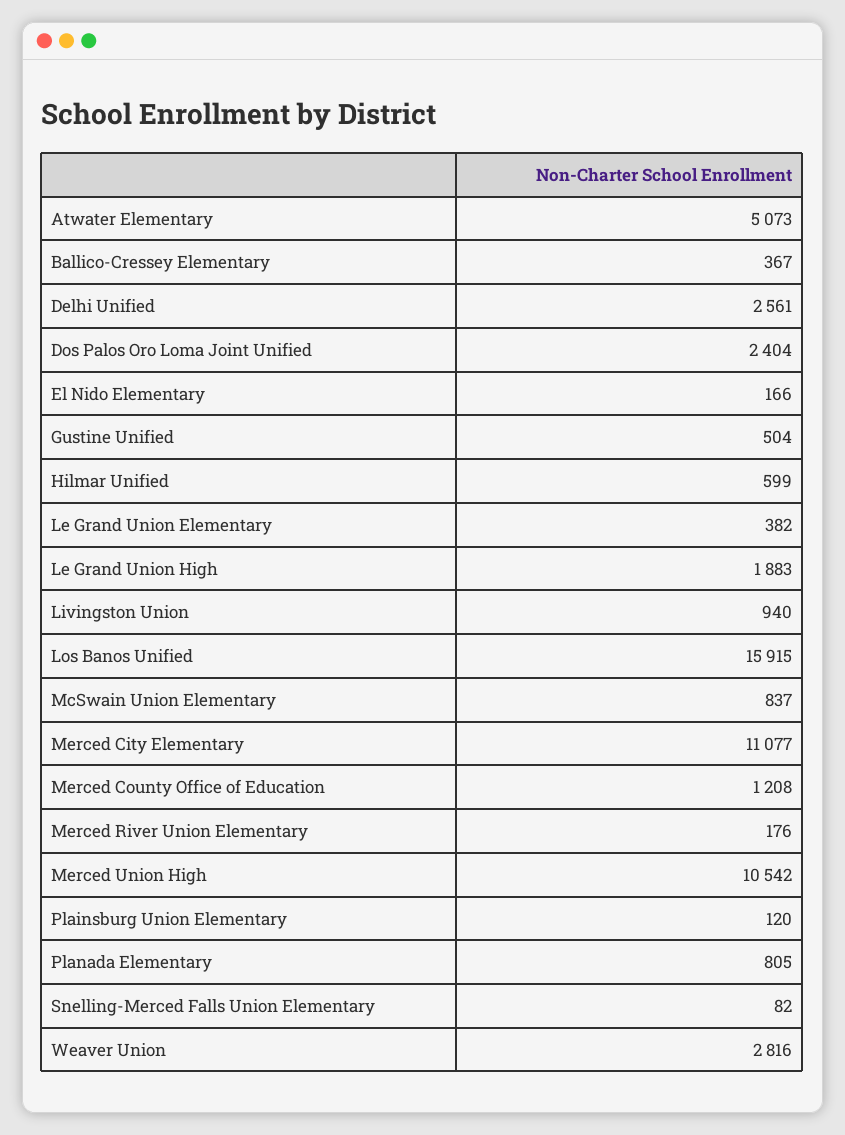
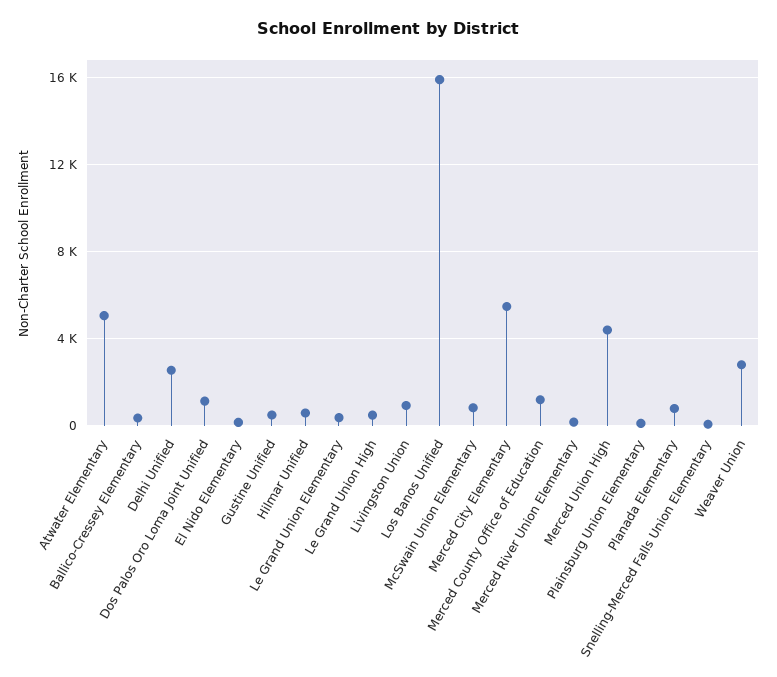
Dos Palos Oro Loma Joint Unified: 2404 -> 1000
Le Grand Union High: 1883 -> 500
Merced City Elementary: 11077 -> 5500
Merced Union High: 10542 -> 4500

